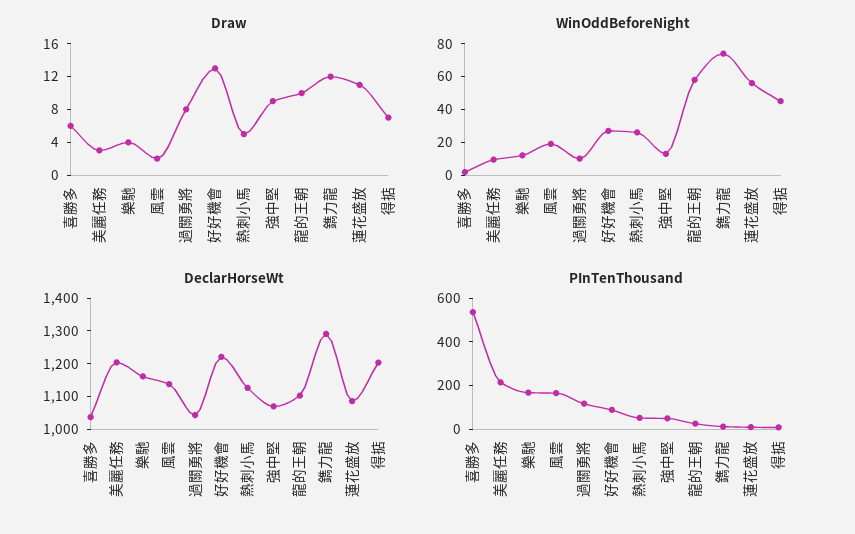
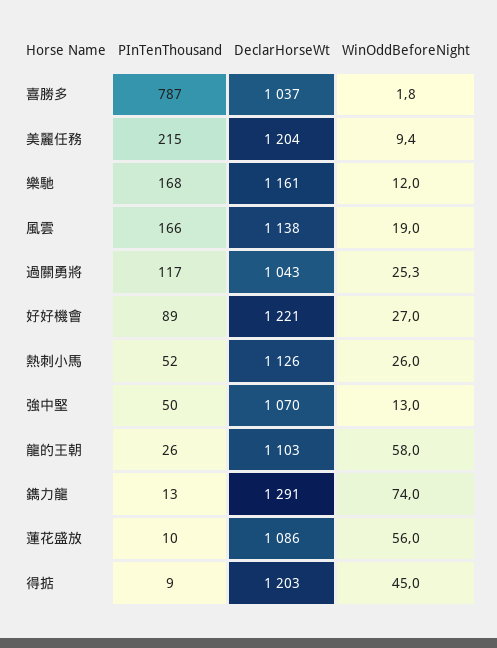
Draw, 喜勝多: 6 -> none
Draw, 美麗任務: 3 -> none
Draw, 樂馳: 4 -> none
Draw, 風雲: 2 -> none
Draw, 過關勇將: 8 -> none
Draw, 好好機會: 13 -> none
Draw, 熱刺小馬: 5 -> none
Draw, 強中堅: 9 -> none
Draw, 龍的王朝: 10 -> none
Draw, 鐫力龍: 12 -> none
Draw, 蓮花盛放: 11 -> none
Draw, 得掂: 7 -> none
WinOddBeforeNight, 過關勇將: 10 -> 25.3
PInTenThousand, 喜勝多: 550 -> 787

